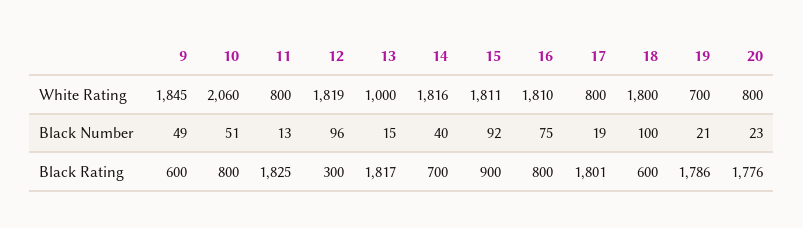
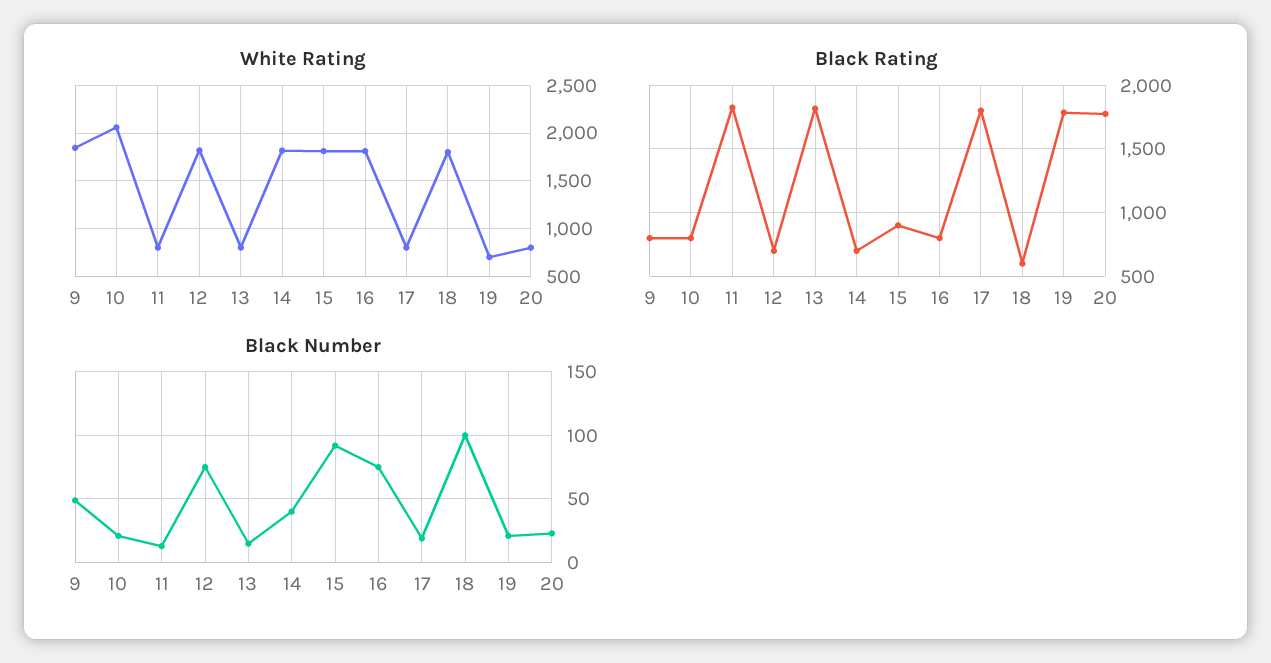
White Rating, 13: 1000 -> 800
Black Number, 10: 51 -> 20
Black Number, 12: 96 -> 75
Black Rating, 9: 600 -> 800
Black Rating, 12: 300 -> 700

